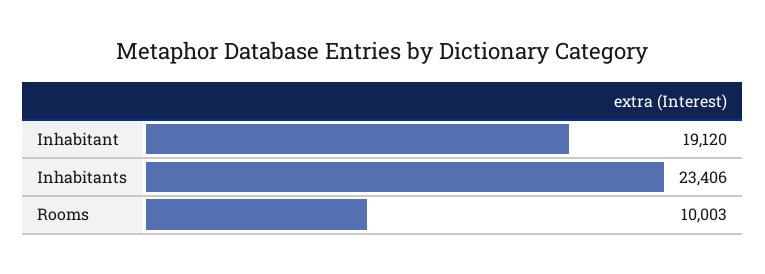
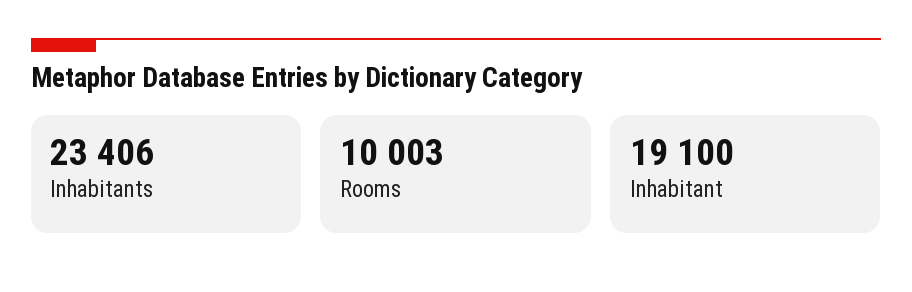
Inhabitant: 19120 -> 19100

